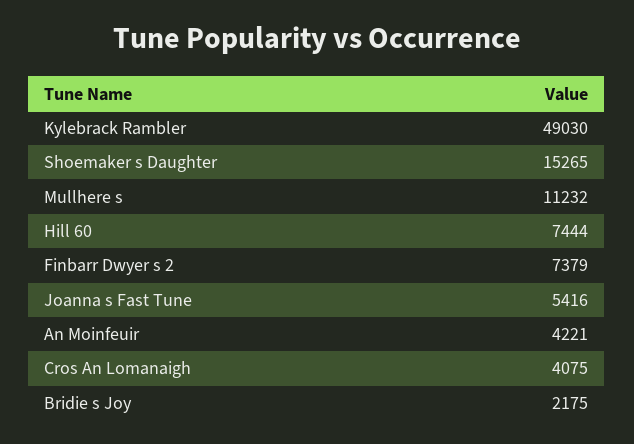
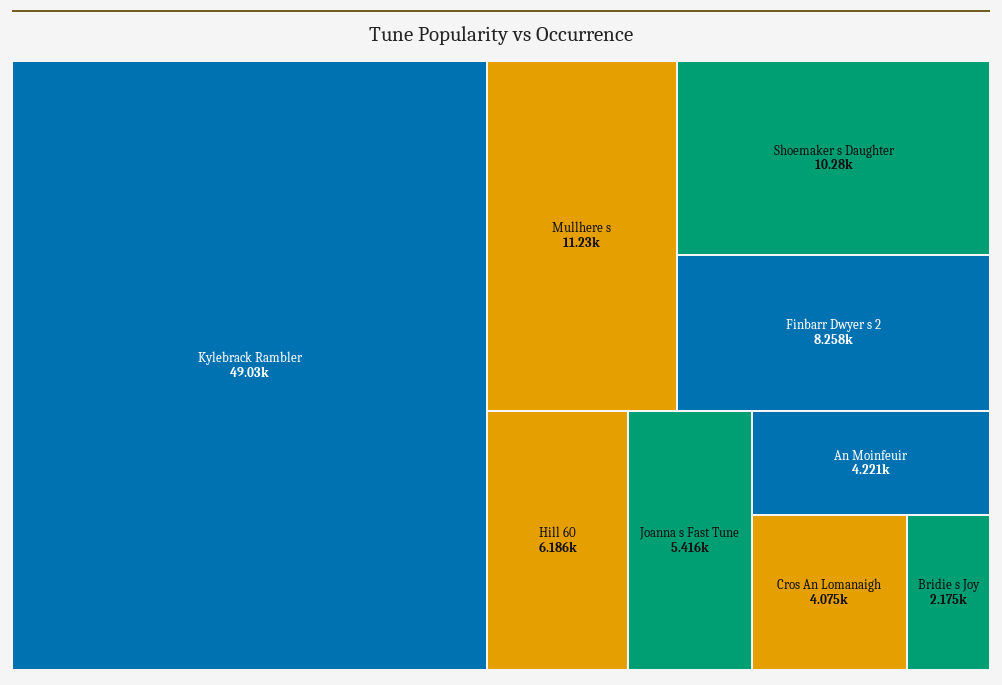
Shoemaker s Daughter: 15265 -> 10280
Hill 60: 7444 -> 6186
Finbarr Dwyer s 2: 7379 -> 8258

